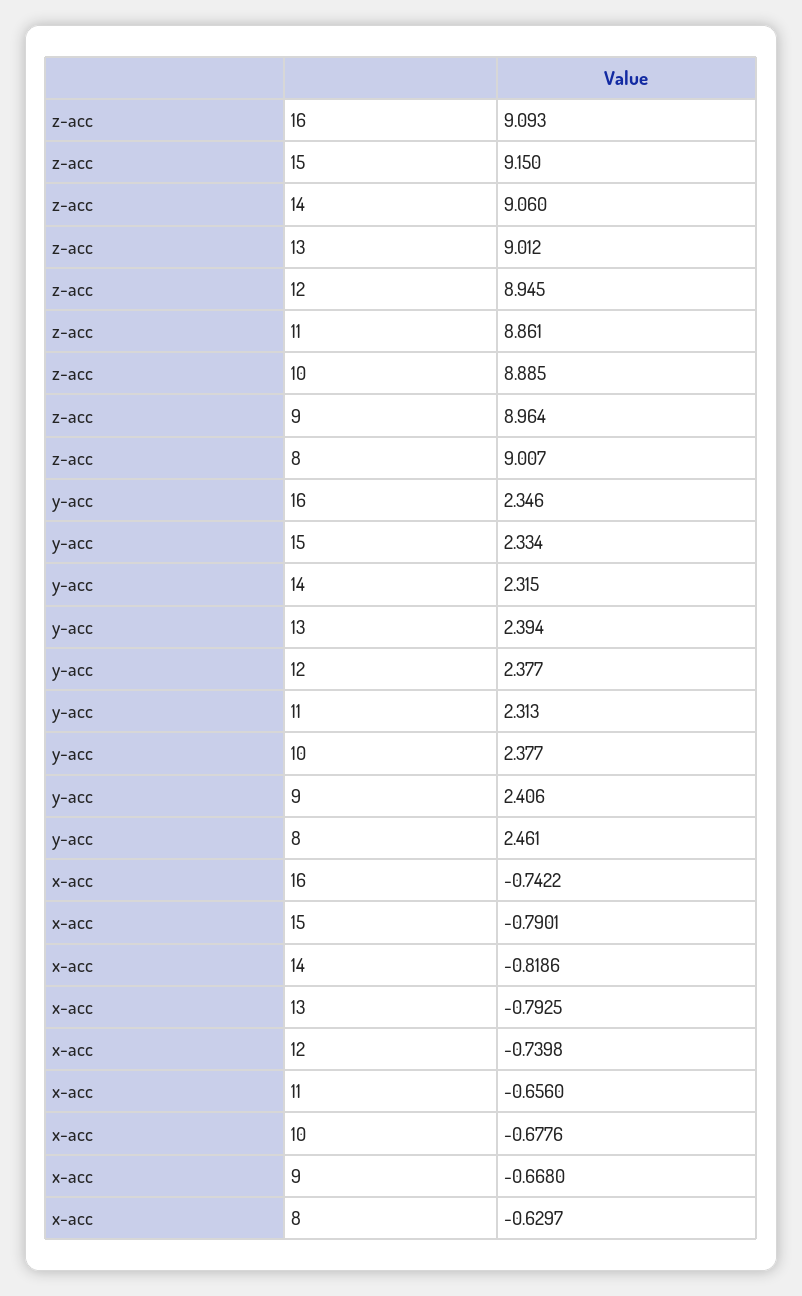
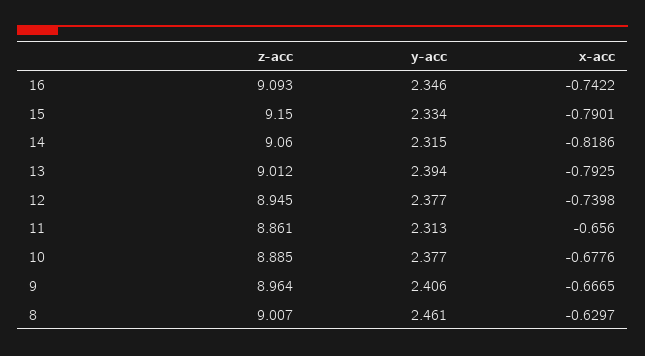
x-acc, 9: -0.668 -> -0.6665

